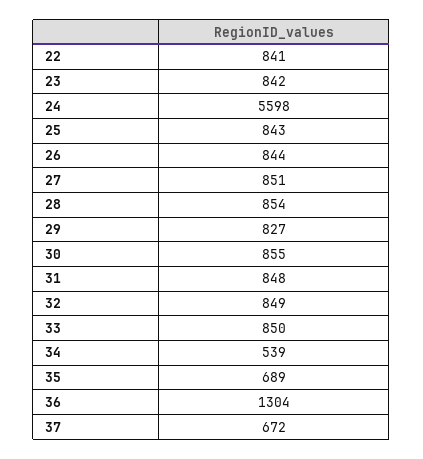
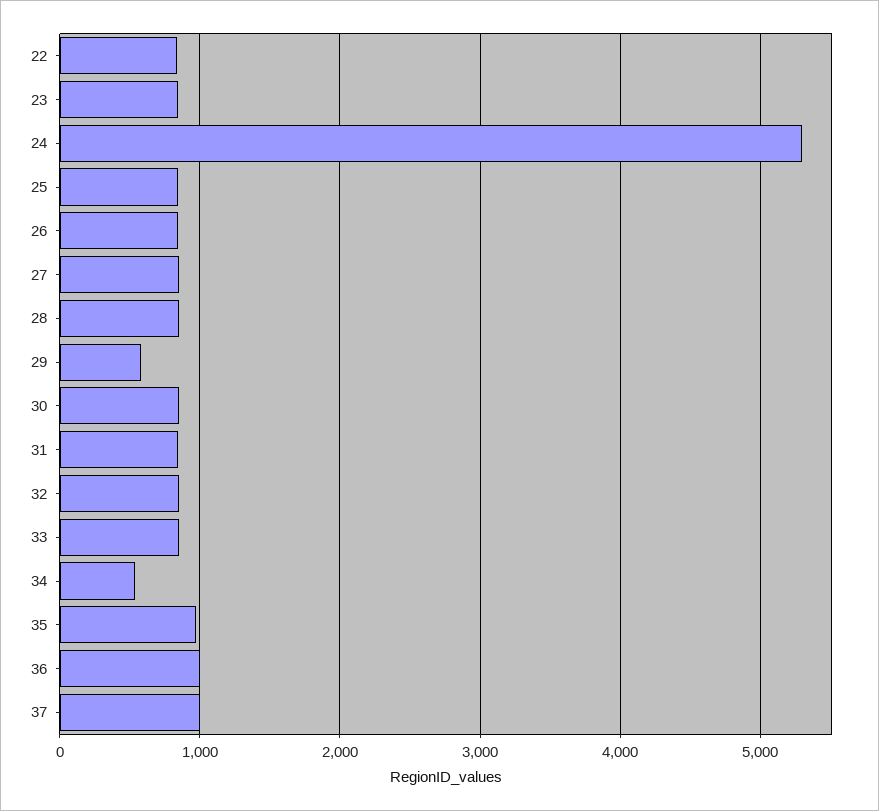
24: 5598 -> 5300
29: 827 -> 600
35: 689 -> 1000
36: 1304 -> 1000
37: 672 -> 1000

